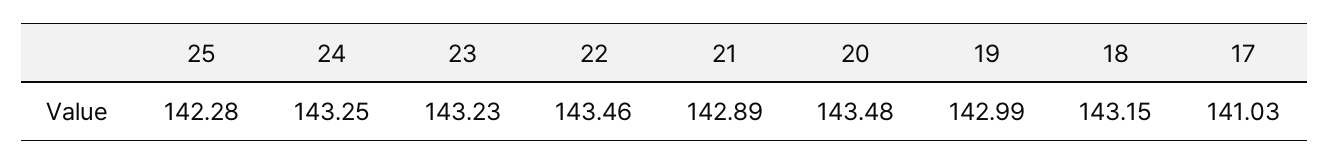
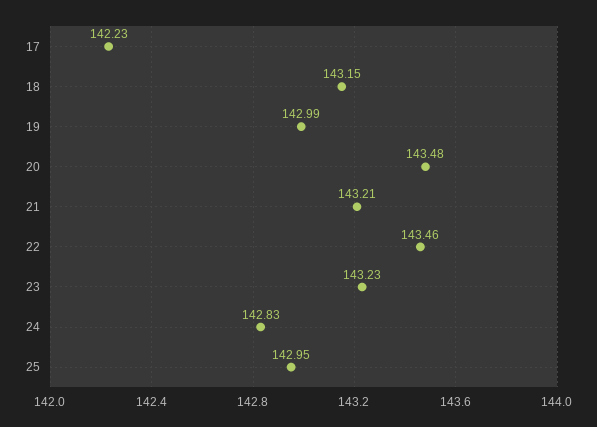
25: 142.28 -> 142.95
24: 143.25 -> 142.83
21: 142.89 -> 143.21
17: 141.03 -> 142.23

